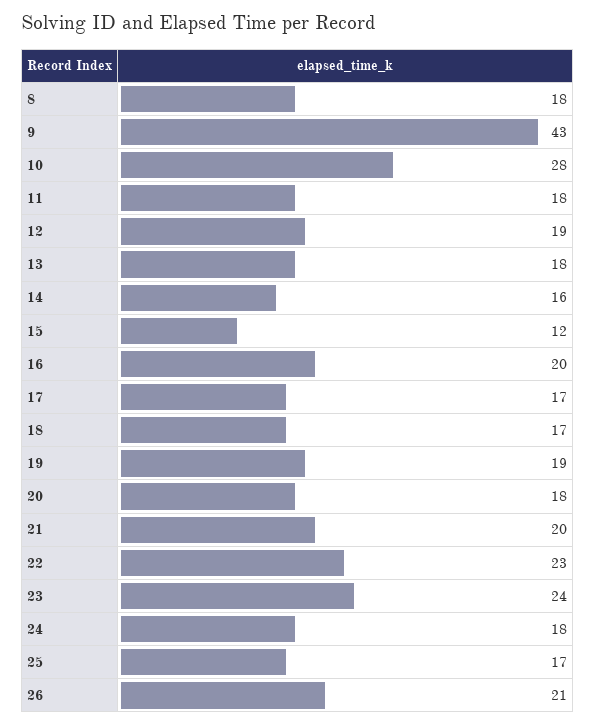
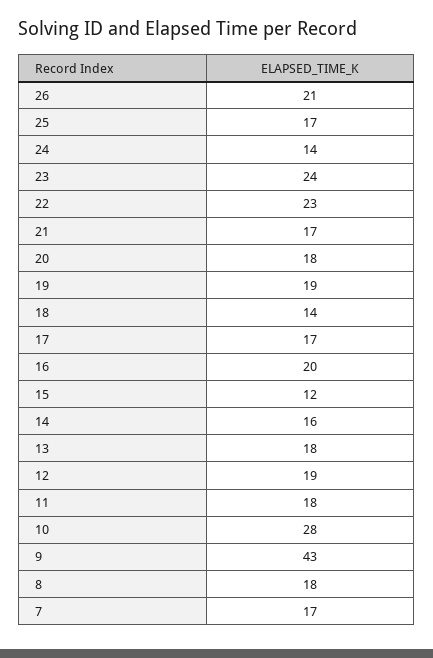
18: 17 -> 14
21: 20 -> 17
24: 18 -> 14
7: none -> 17

